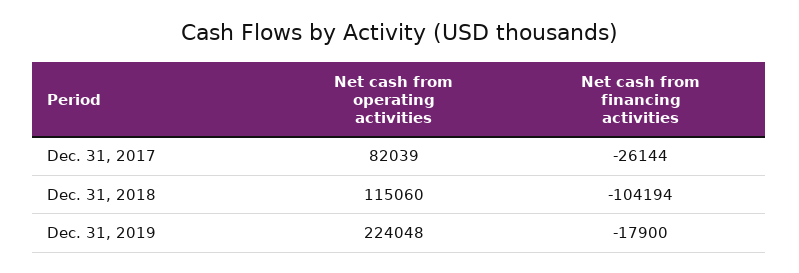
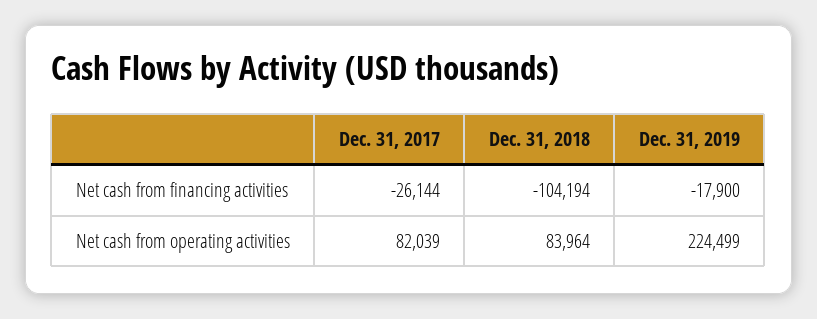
Net cash from operating activities, Dec. 31, 2018: 115060 -> 83964
Net cash from operating activities, Dec. 31, 2019: 224048 -> 224499

